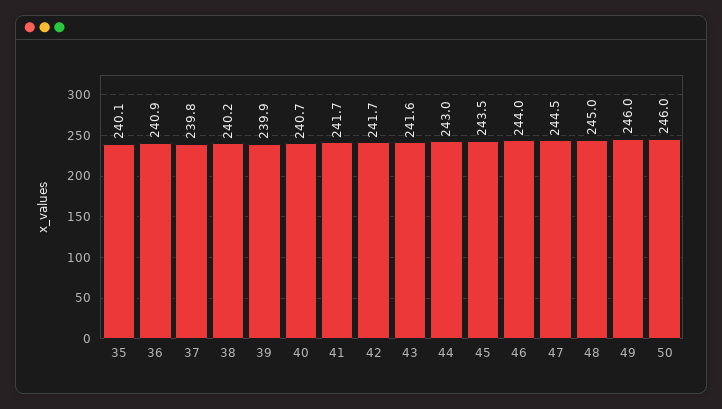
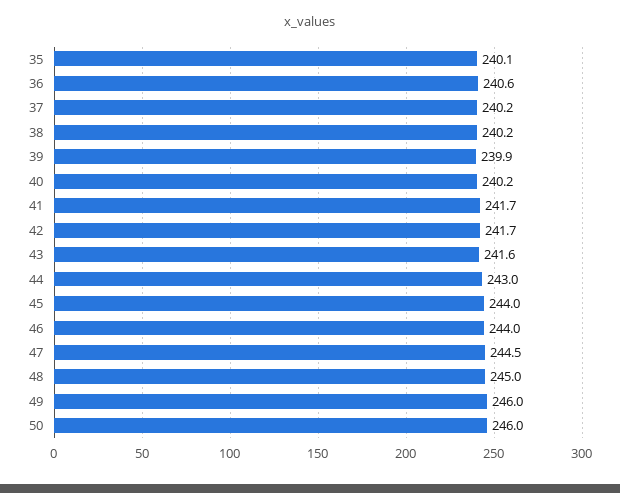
36: 240.9 -> 240.6
37: 239.8 -> 240.2
40: 240.7 -> 240.2
45: 243.5 -> 244

